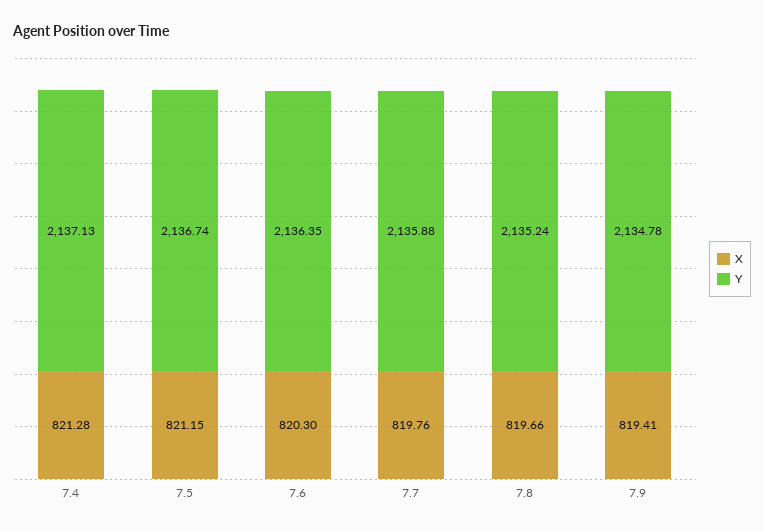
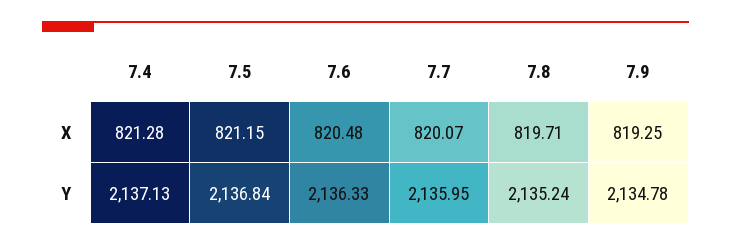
Y, 7.5: 2136.74 -> 2136.84
X, 7.6: 820.3 -> 820.48
Y, 7.6: 2136.35 -> 2136.33
X, 7.7: 819.76 -> 820.07
Y, 7.7: 2135.88 -> 2135.95
X, 7.8: 819.66 -> 819.71
X, 7.9: 819.41 -> 819.25

